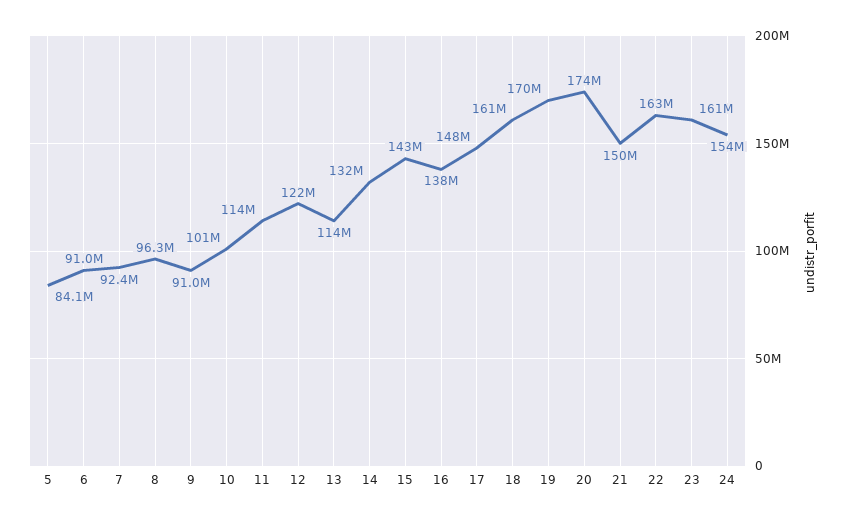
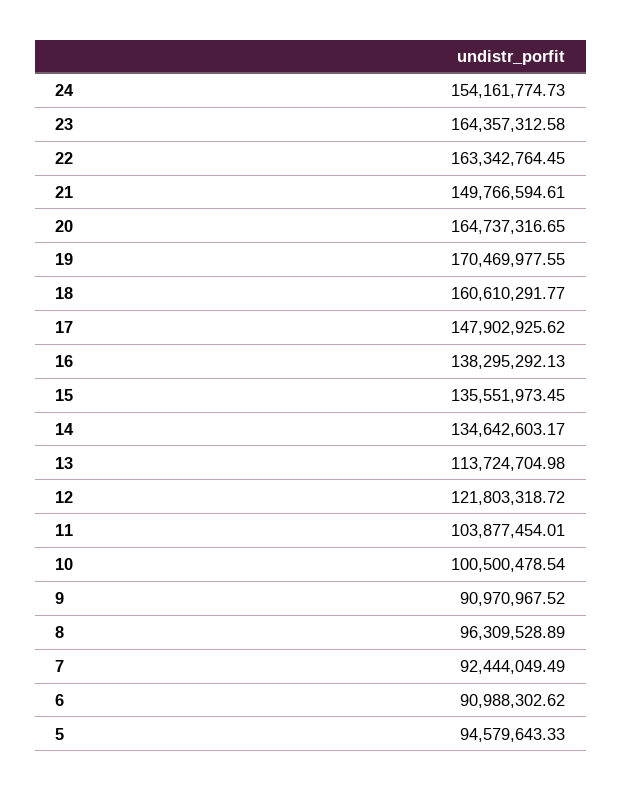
5: 84100000 -> 94579643.33
11: 114000000 -> 103877454.01
14: 132000000 -> 134642603.17
15: 143000000 -> 135551973.45
20: 174000000 -> 164737316.65
23: 161000000 -> 164357312.58

